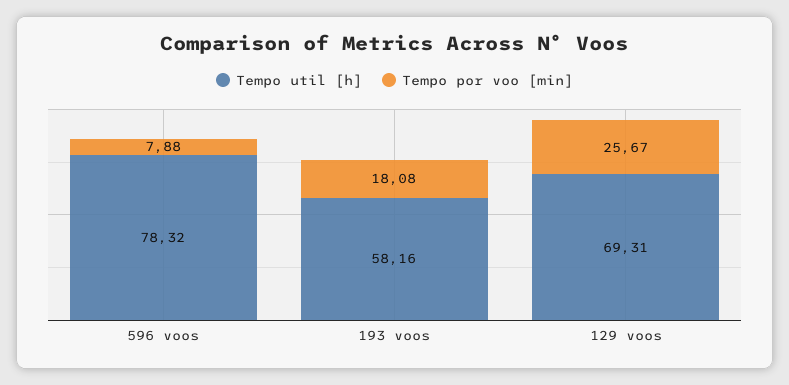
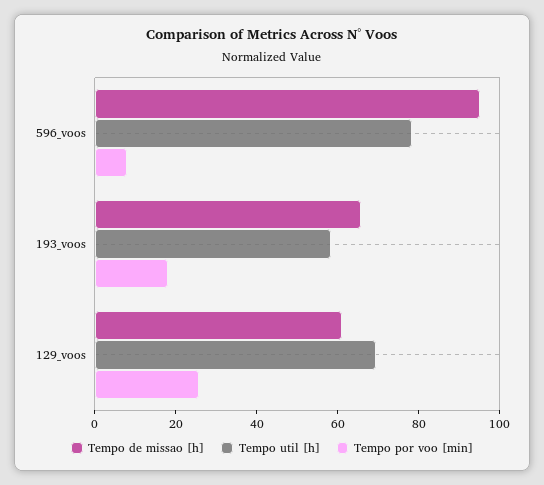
Tempo de missao [h], 596 voos: none -> 95
Tempo de missao [h], 193 voos: none -> 65
Tempo de missao [h], 129 voos: none -> 60

